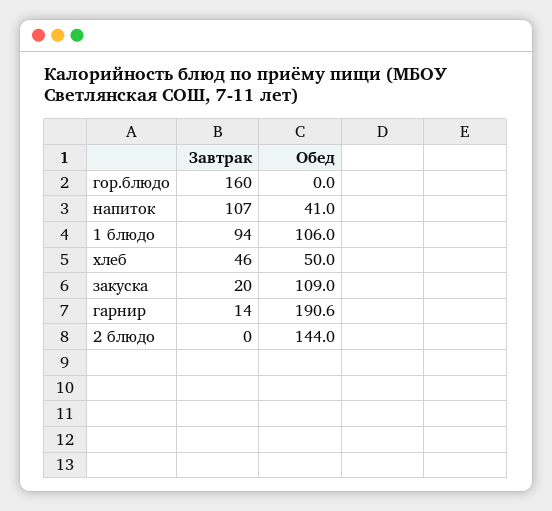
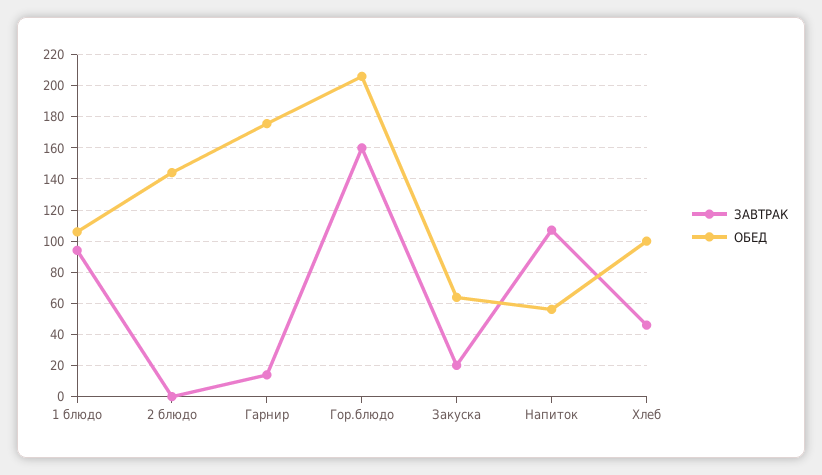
Обед, гор.блюдо: 0 -> 205
Обед, напиток: 41 -> 55
Обед, хлеб: 50 -> 100
Обед, закуска: 109 -> 65
Обед, гарнир: 190.6 -> 175

